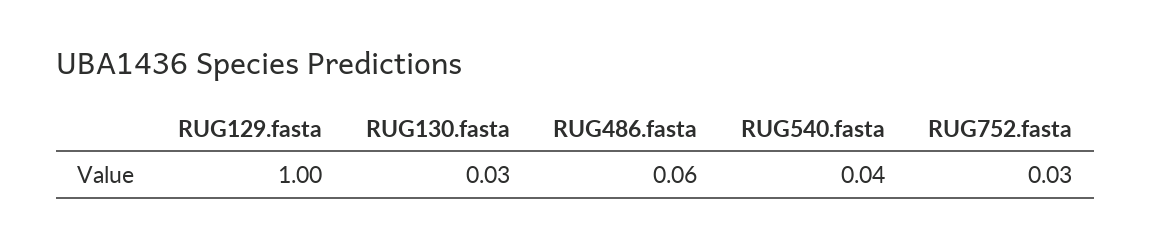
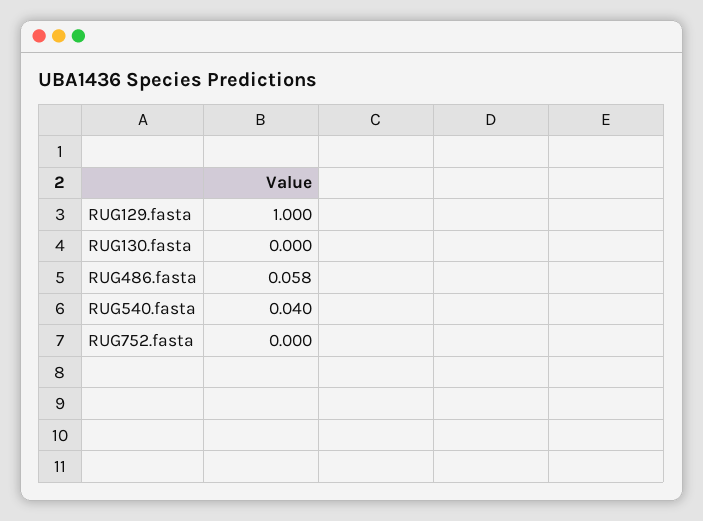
RUG130.fasta: 0.03 -> 0
RUG752.fasta: 0.03 -> 0

